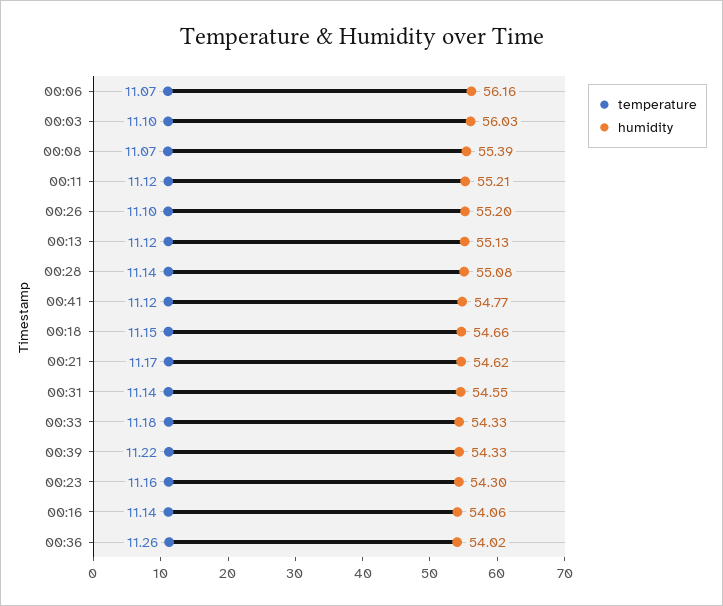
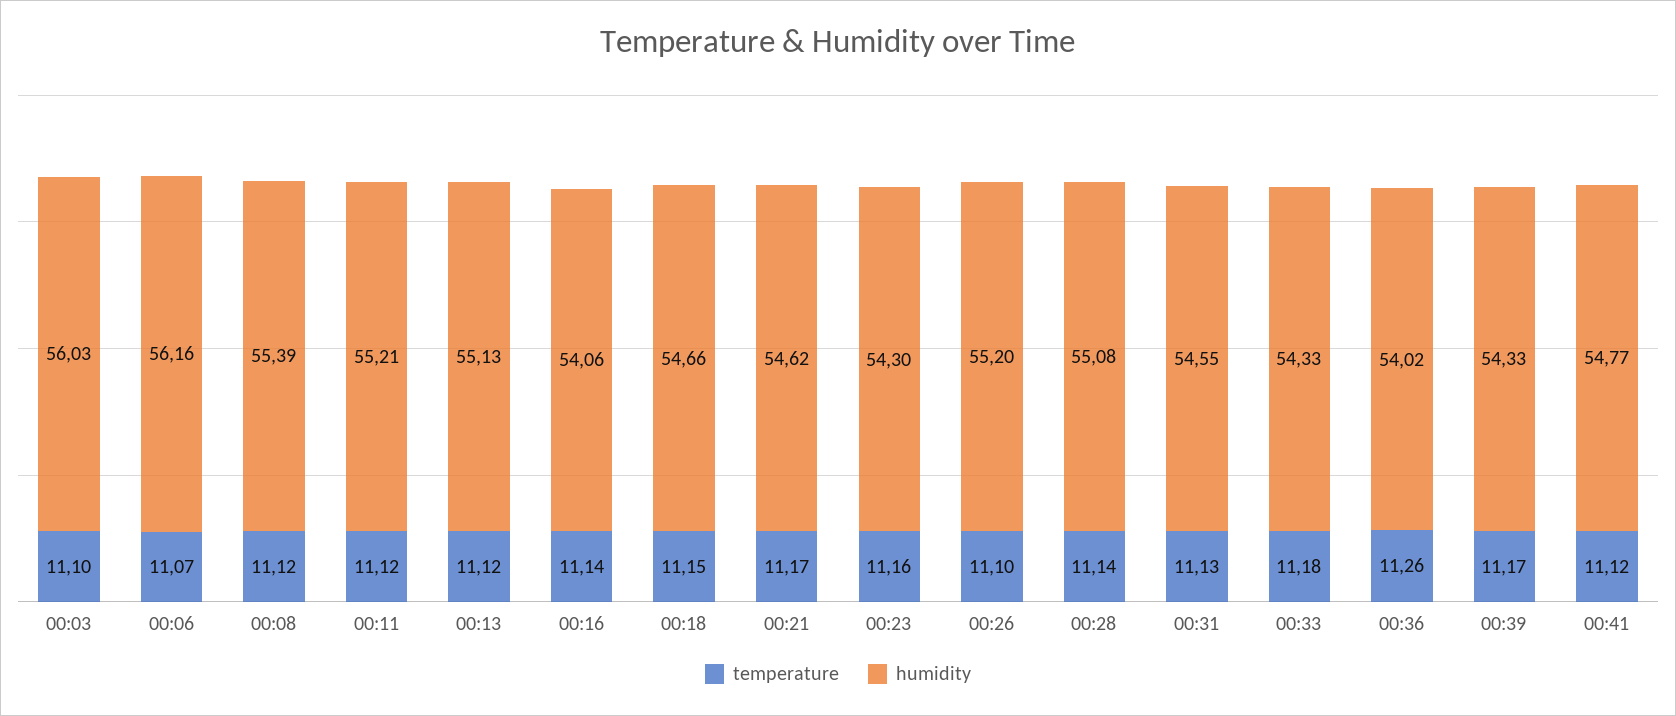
temperature, 00:08: 11.07 -> 11.12
temperature, 00:31: 11.14 -> 11.13
temperature, 00:39: 11.22 -> 11.17

